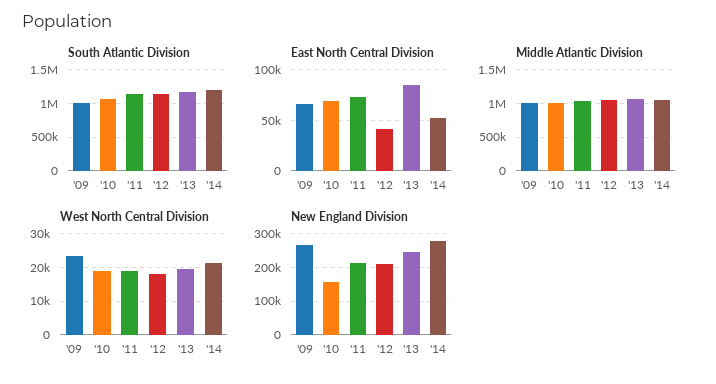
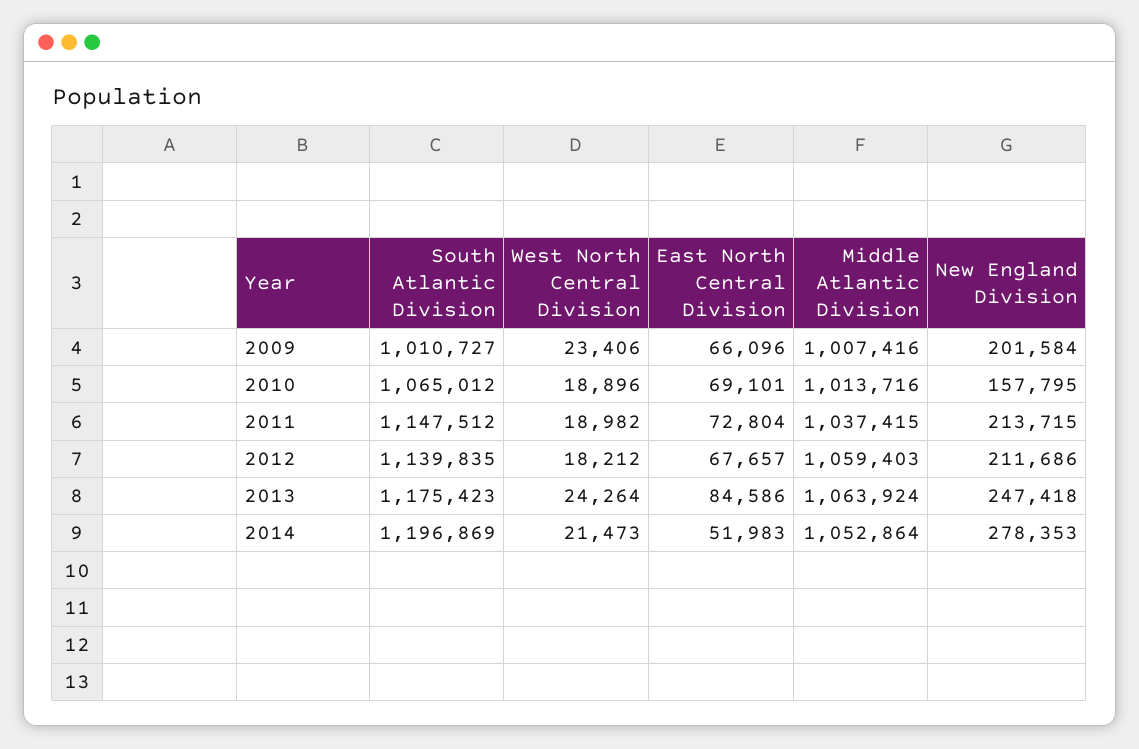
East North Central Division, '12: 40000 -> 67657
West North Central Division, '13: 20000 -> 24264
New England Division, '09: 260000 -> 201584

